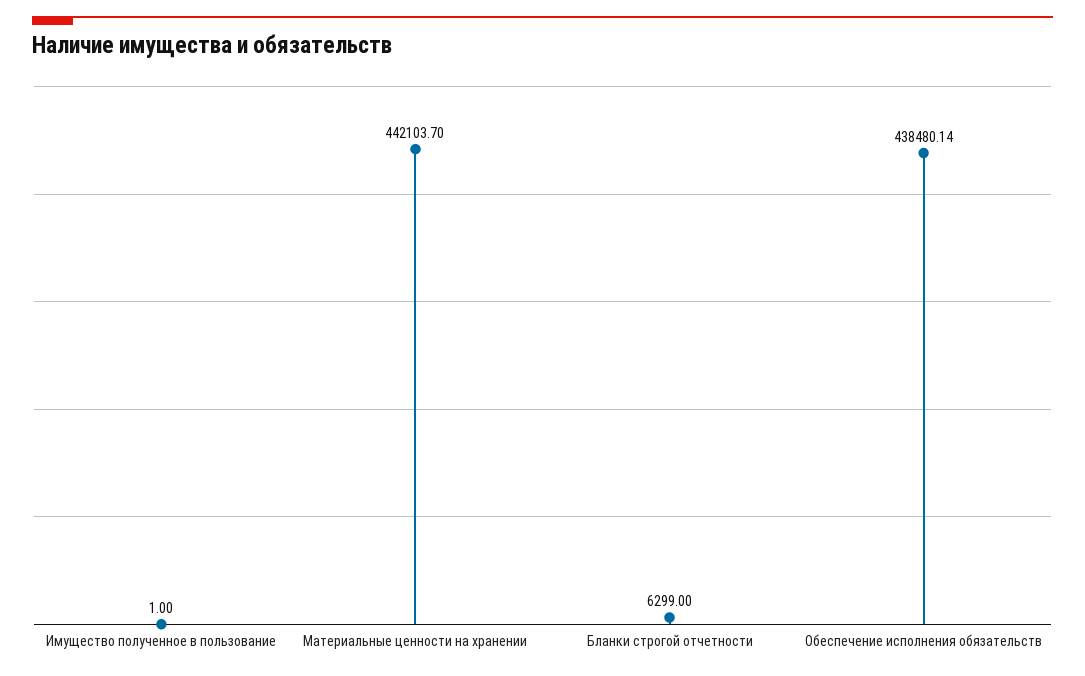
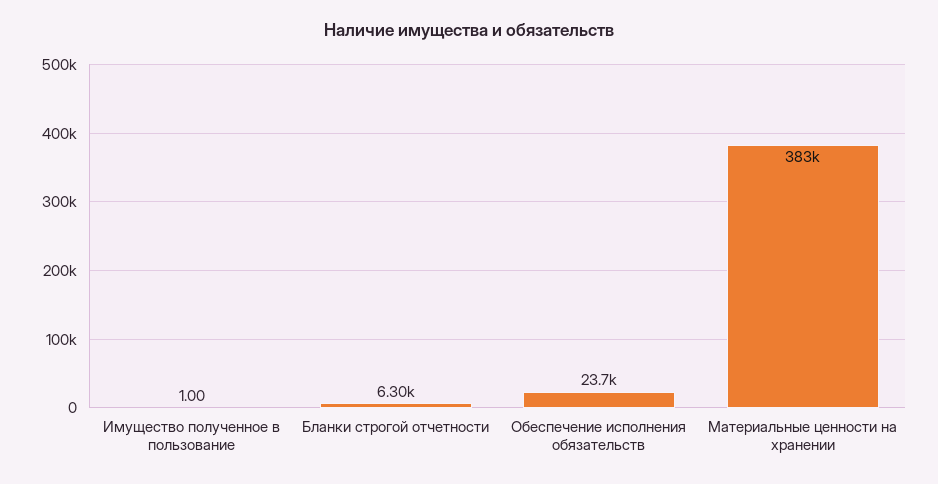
Материальные ценности на хранении: 442103.7 -> 383000
Обеспечение исполнения обязательств: 438480.14 -> 23700

